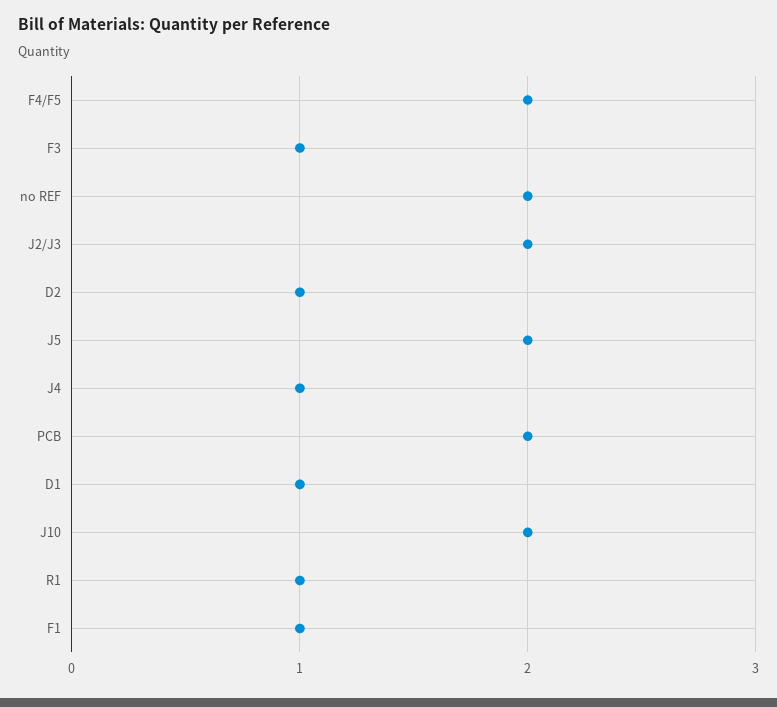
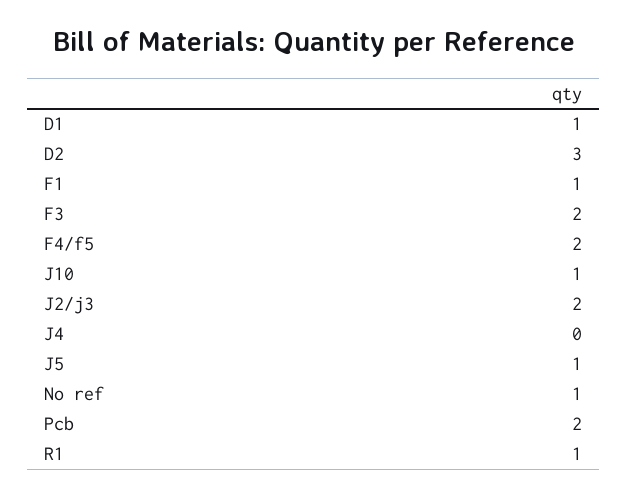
F3: 1 -> 2
no REF: 2 -> 1
D2: 1 -> 3
J5: 2 -> 1
J4: 1 -> 0
J10: 2 -> 1

